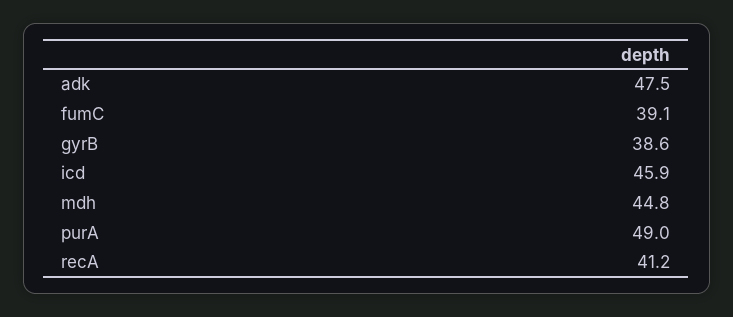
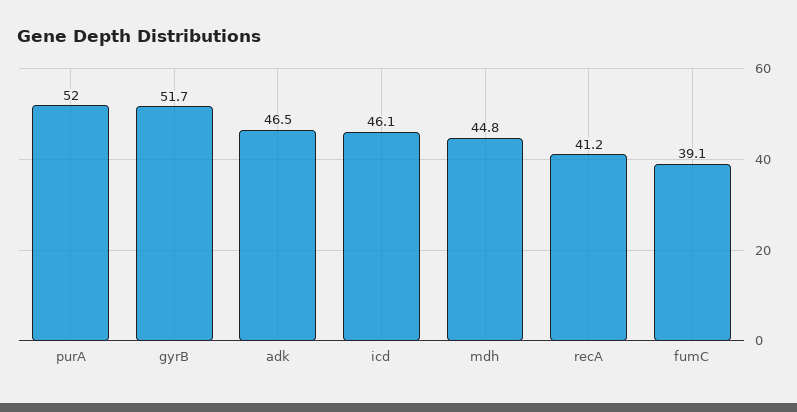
adk: 47.5 -> 46.5
gyrB: 38.6 -> 51.7
icd: 45.9 -> 46.1
purA: 49 -> 52

